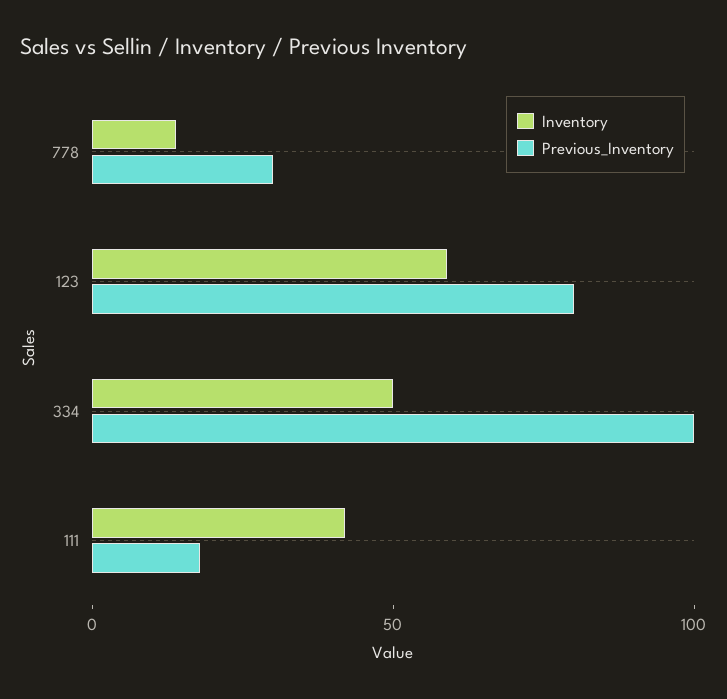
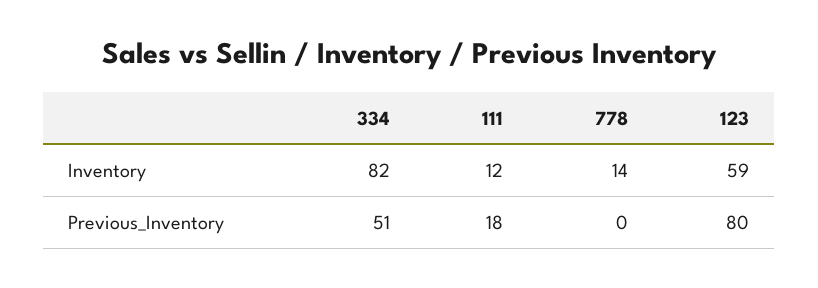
Previous_Inventory, 778: 30 -> 0
Inventory, 334: 50 -> 82
Previous_Inventory, 334: 100 -> 51
Inventory, 111: 40 -> 12

